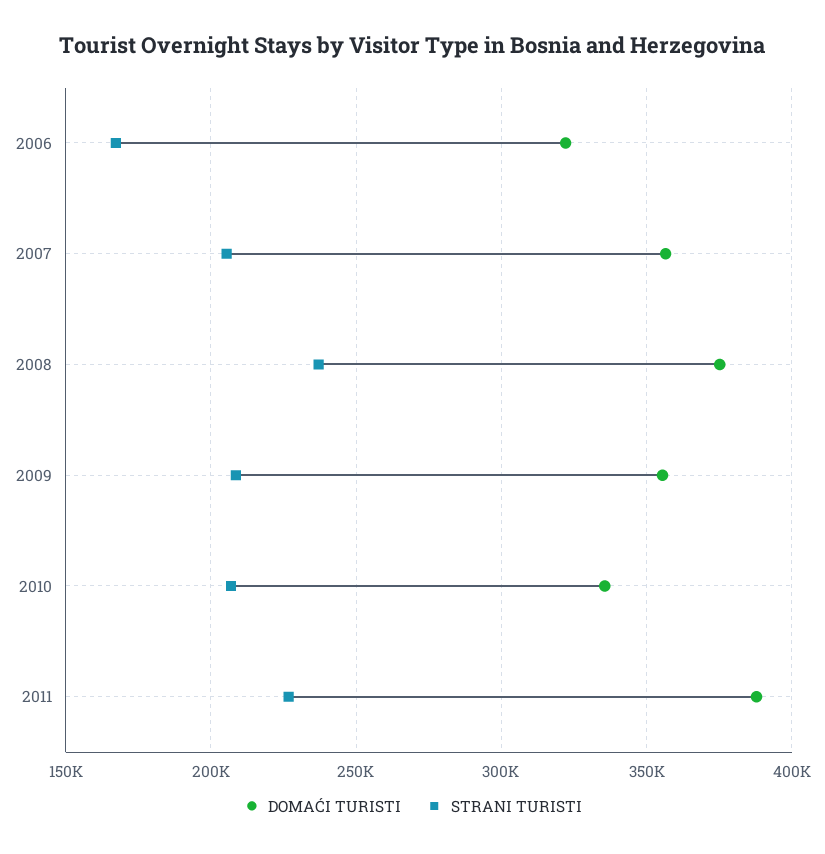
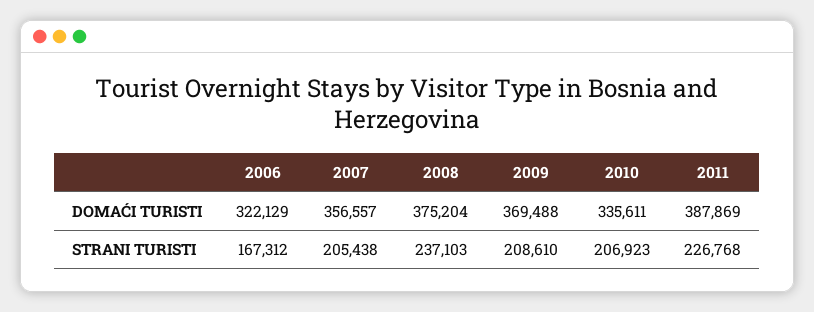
DOMAĆI TURISTI, 2009: 355000 -> 369488

